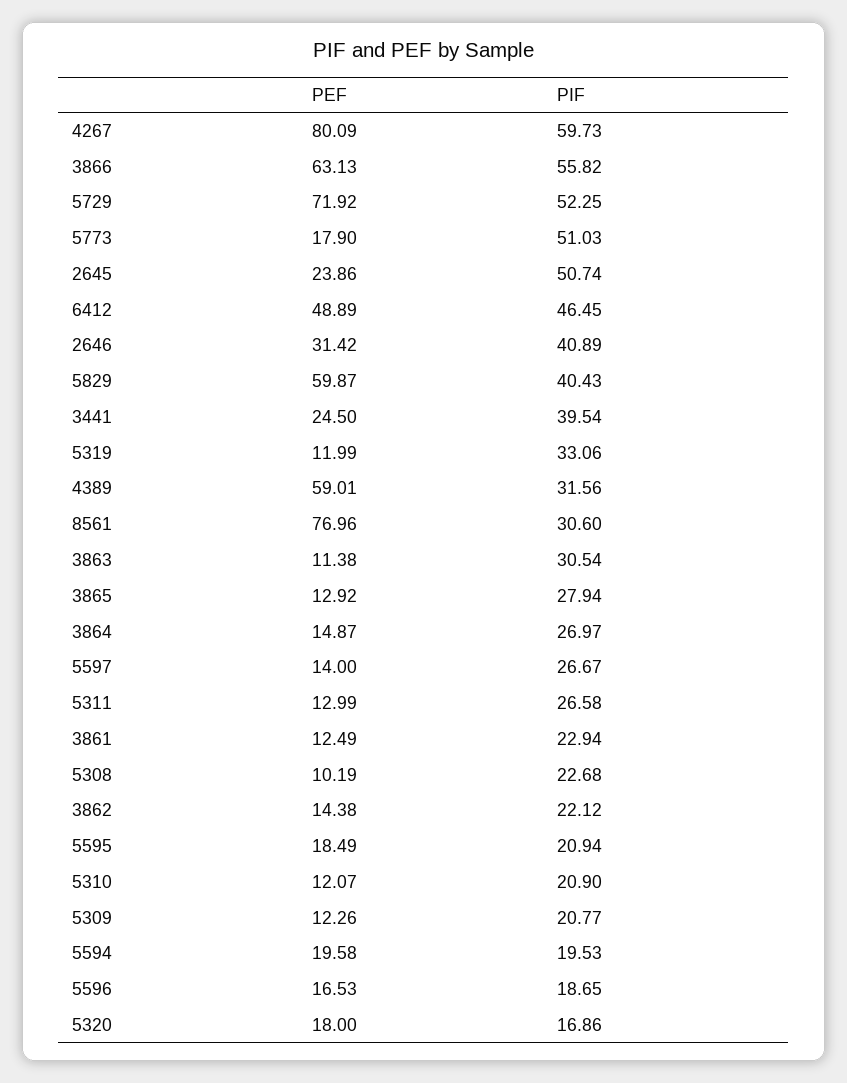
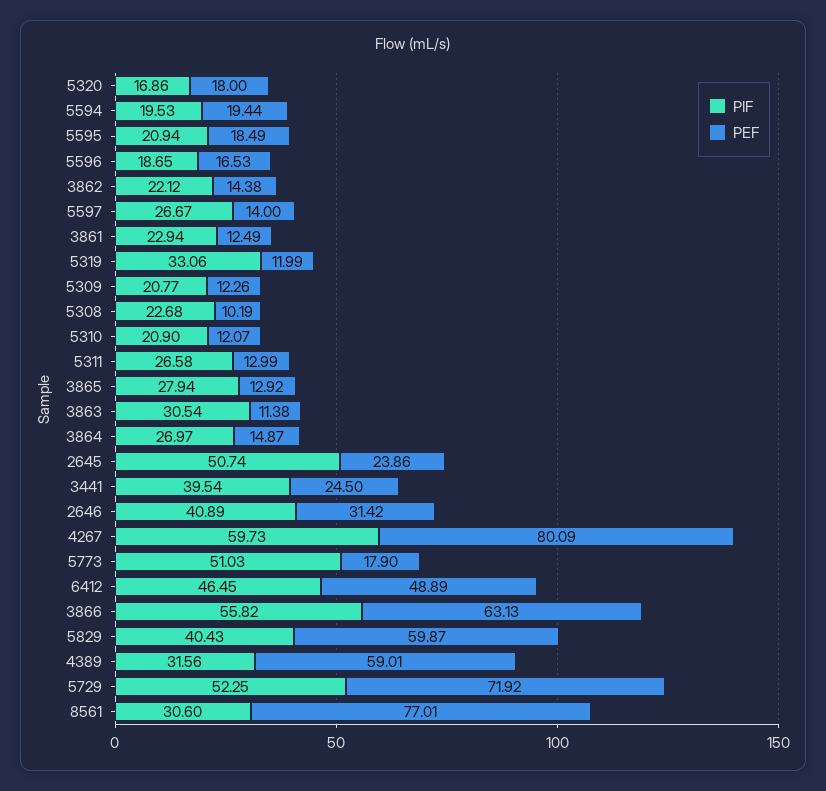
PEF, 8561: 76.96 -> 77.01
PEF, 5594: 19.58 -> 19.44

